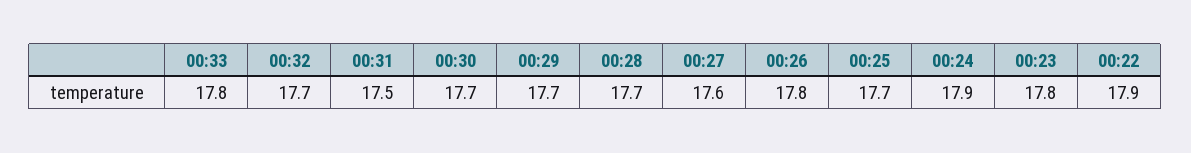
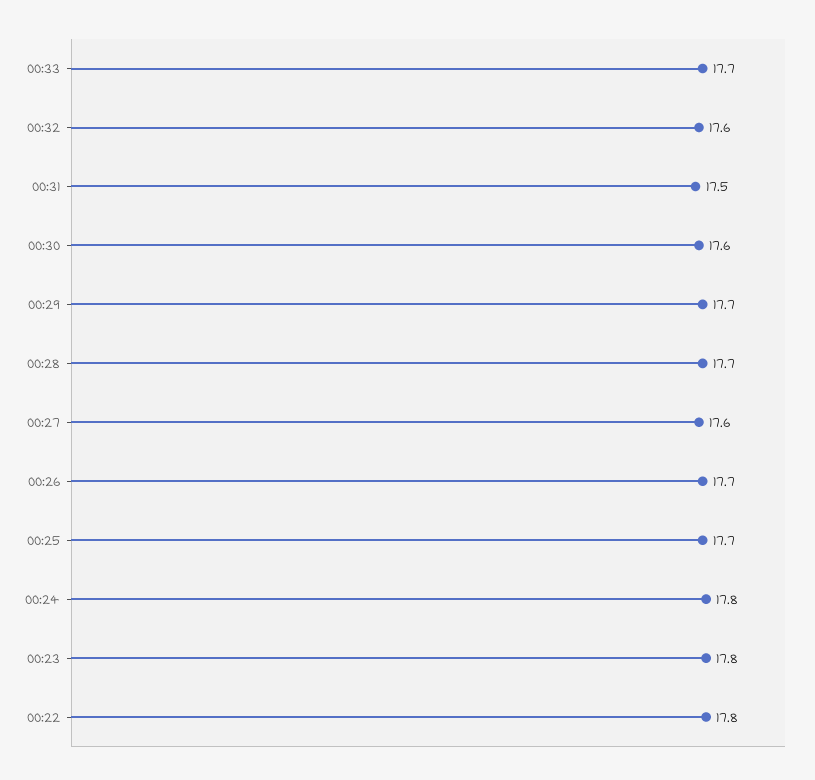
00:33: 17.8 -> 17.7
00:32: 17.7 -> 17.6
00:30: 17.7 -> 17.6
00:26: 17.8 -> 17.7
00:24: 17.9 -> 17.8
00:22: 17.9 -> 17.8

